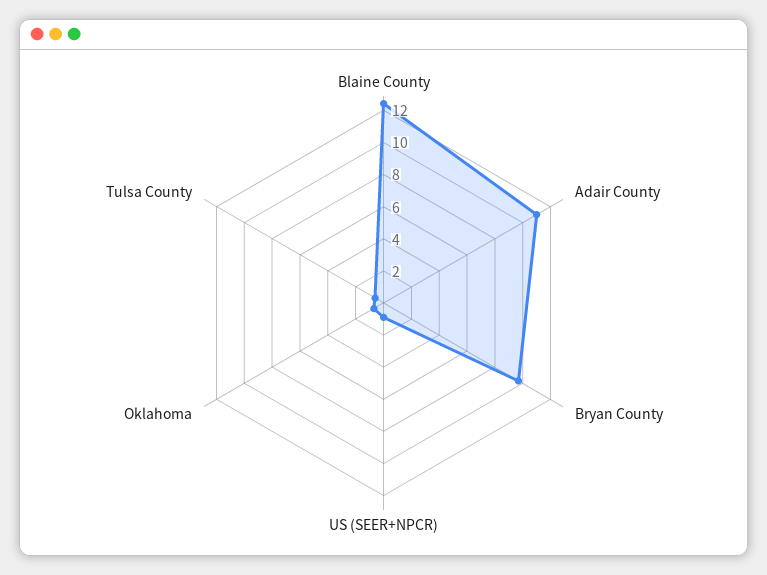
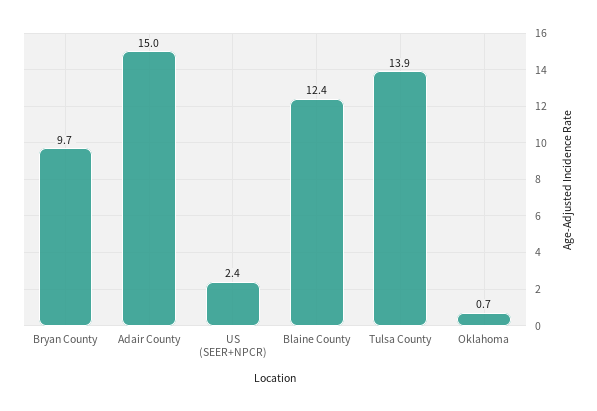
Adair County: 11 -> 15
US (SEER+NPCR): 1 -> 2.4
Tulsa County: 0.5 -> 13.9

